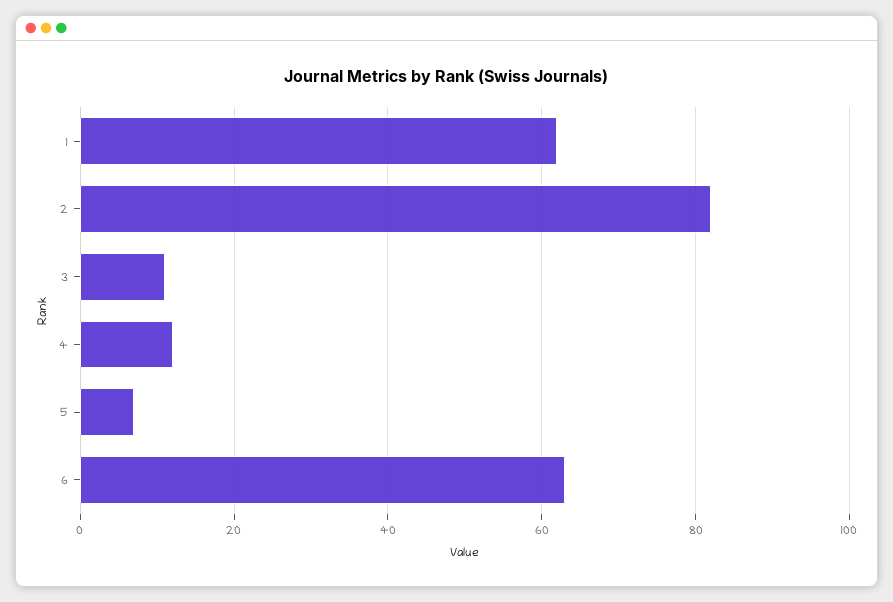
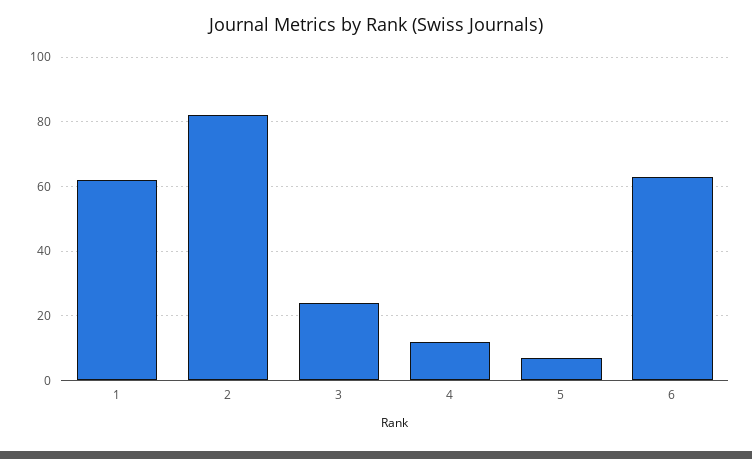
3: 10 -> 25

